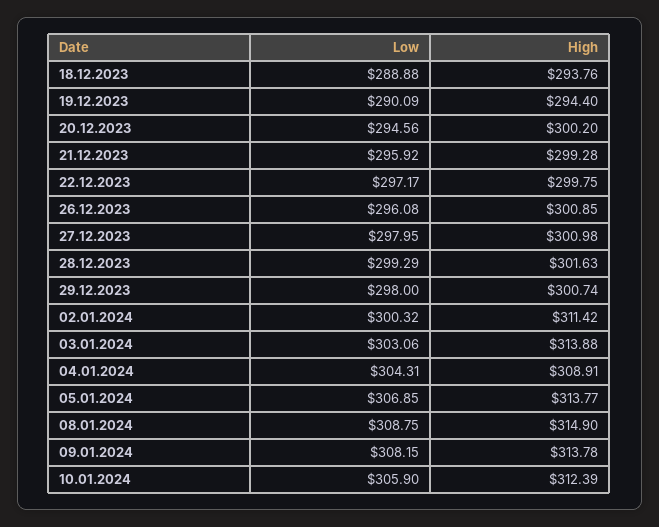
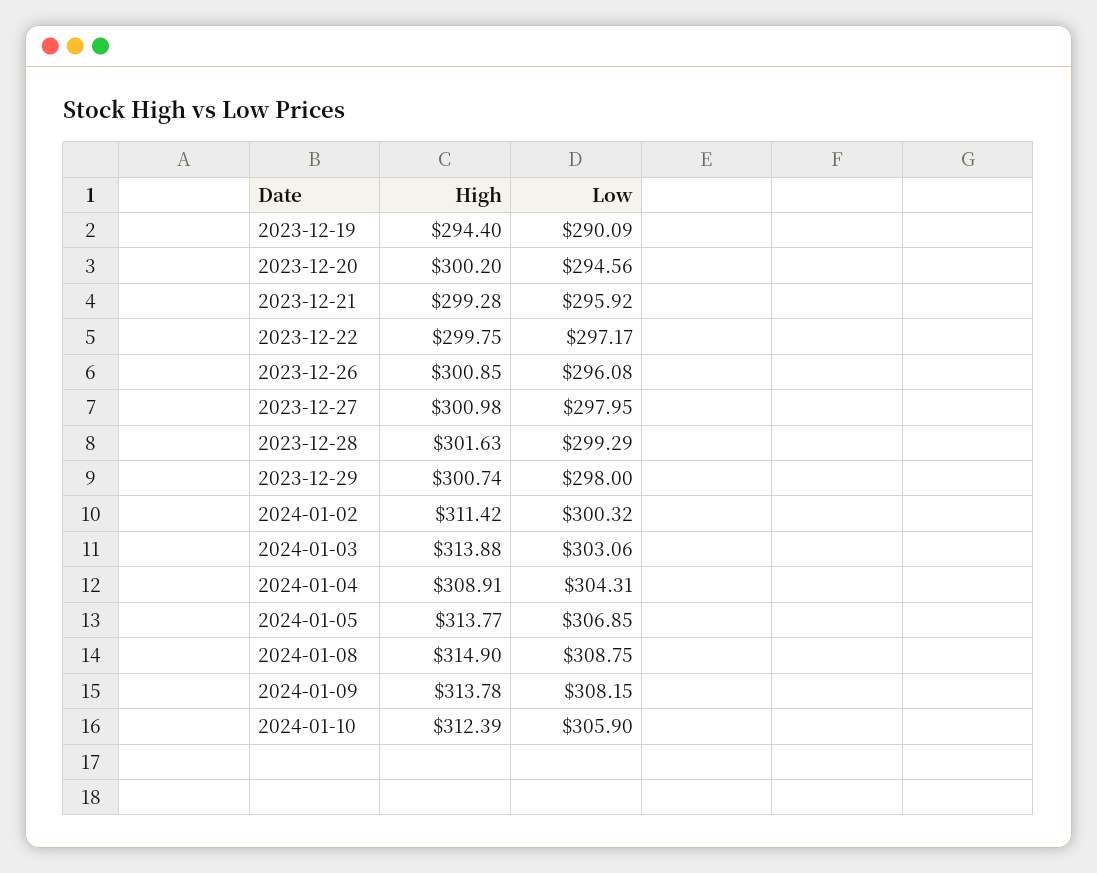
Low, 18.12.2023: 288.88 -> none
High, 18.12.2023: 293.76 -> none

